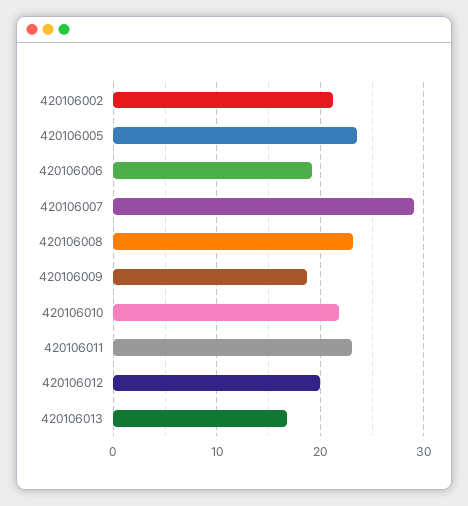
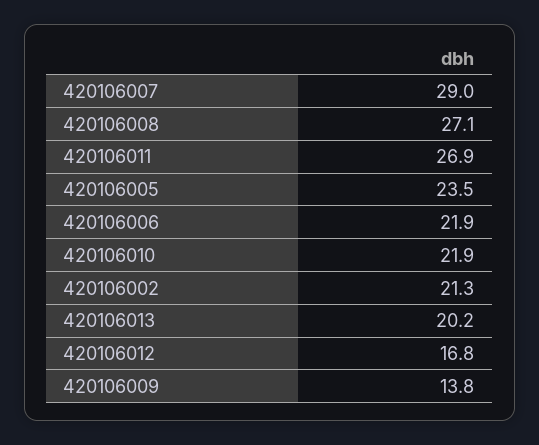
420106006: 19 -> 21.9
420106008: 23 -> 27.1
420106009: 19 -> 13.8
420106011: 23 -> 26.9
420106012: 20 -> 16.8
420106013: 17 -> 20.2

